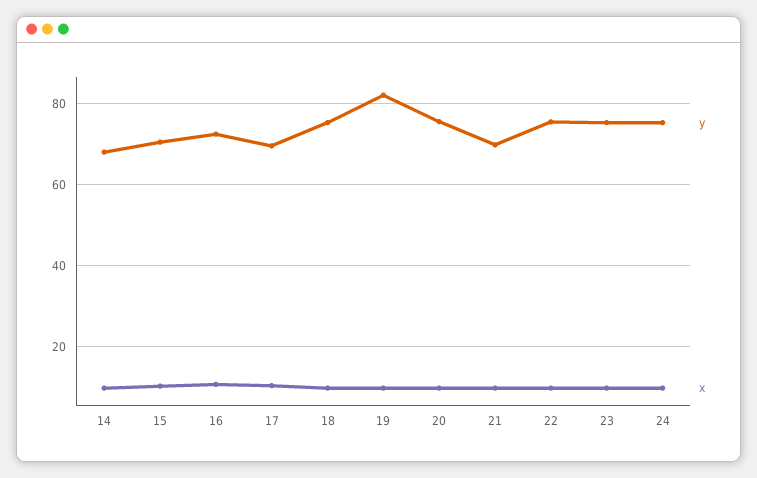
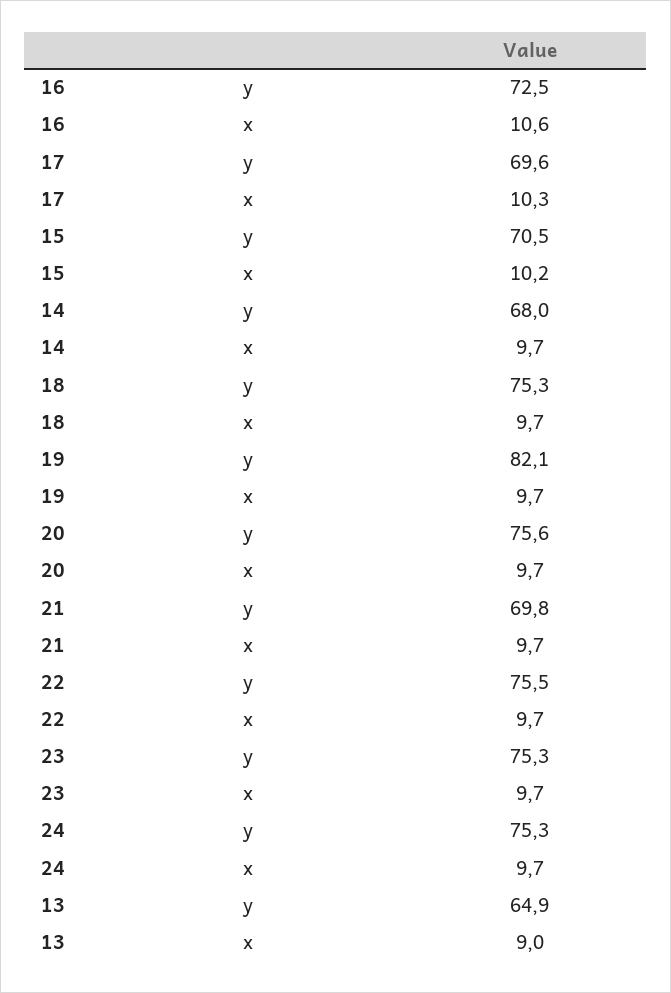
y, 13: none -> 64.9
x, 13: none -> 9

